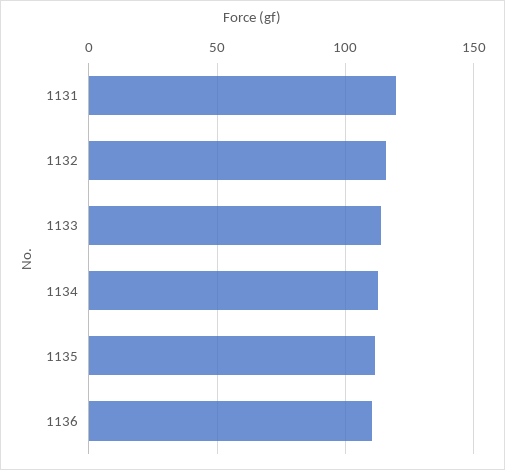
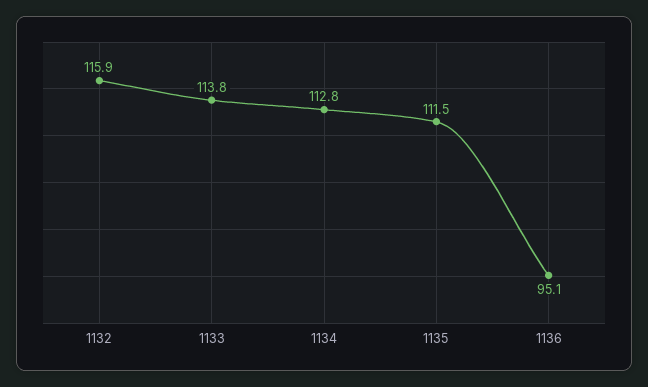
1131: 120 -> none
1136: 110 -> 95.1

